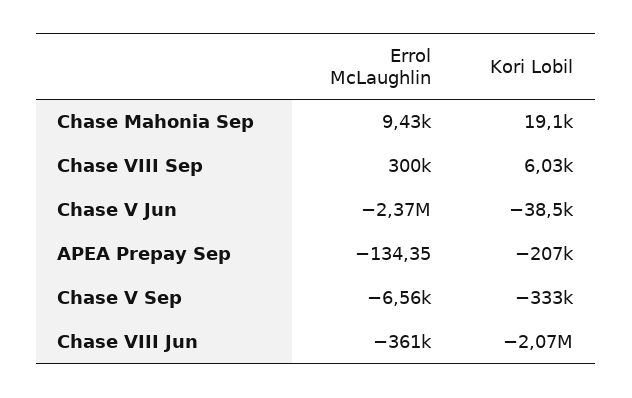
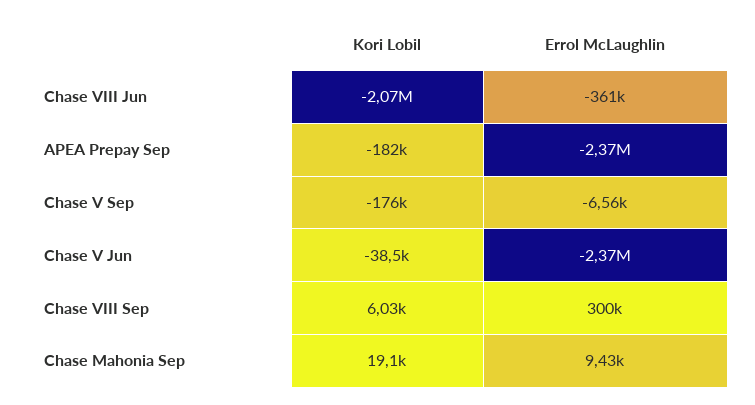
Errol McLaughlin, APEA Prepay Sep: -134.35 -> -2370000
Kori Lobil, APEA Prepay Sep: -207000 -> -182000
Kori Lobil, Chase V Sep: -333000 -> -176000

